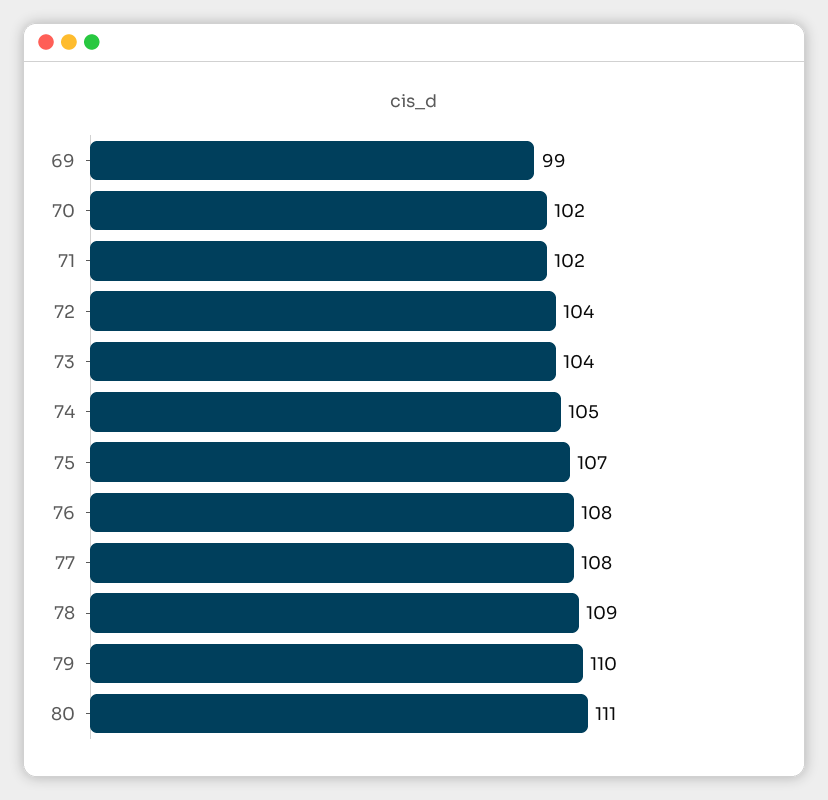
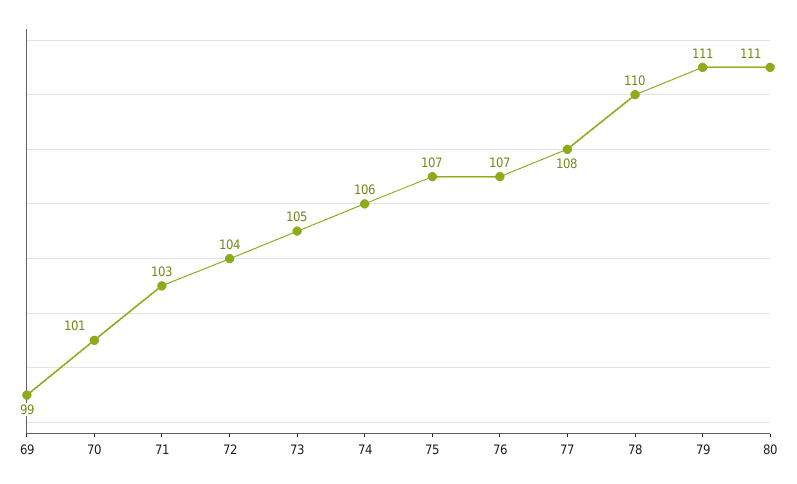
70: 102 -> 101
71: 102 -> 103
73: 104 -> 105
74: 105 -> 106
76: 108 -> 107
78: 109 -> 110
79: 110 -> 111

